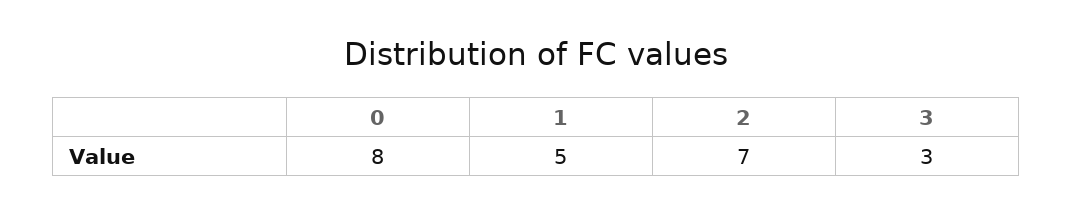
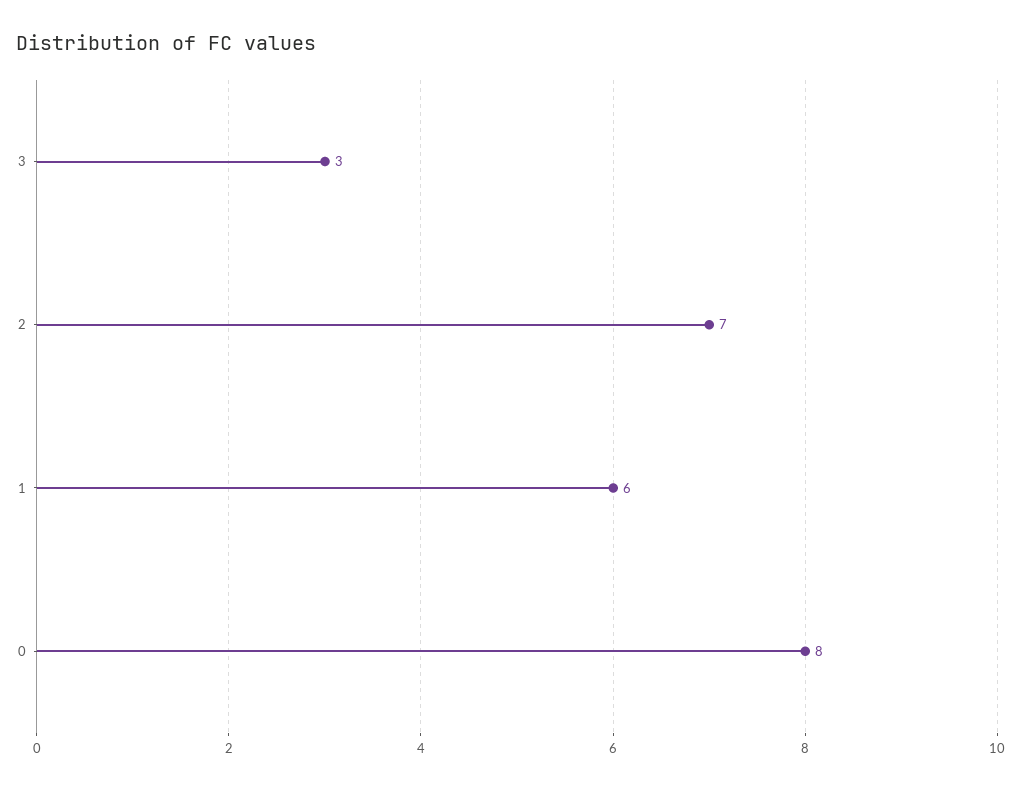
1: 5 -> 6

